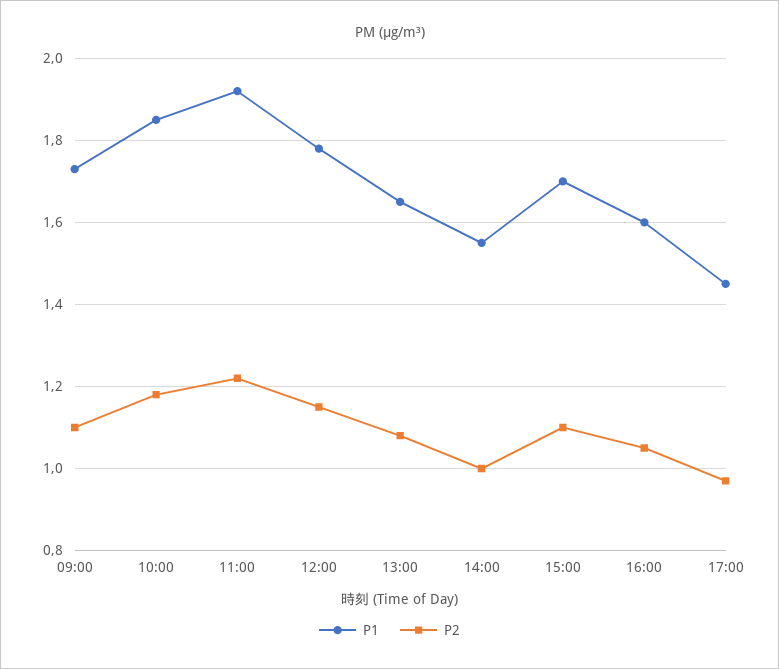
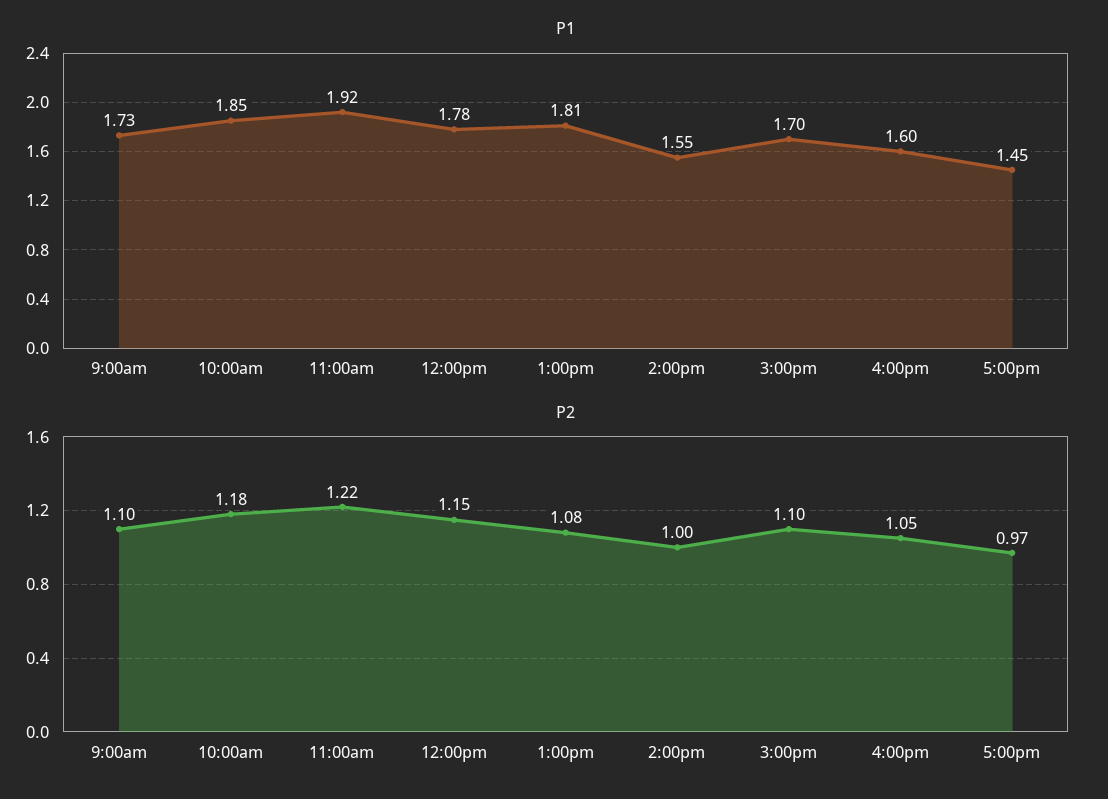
P1, 13:00: 1.65 -> 1.81

